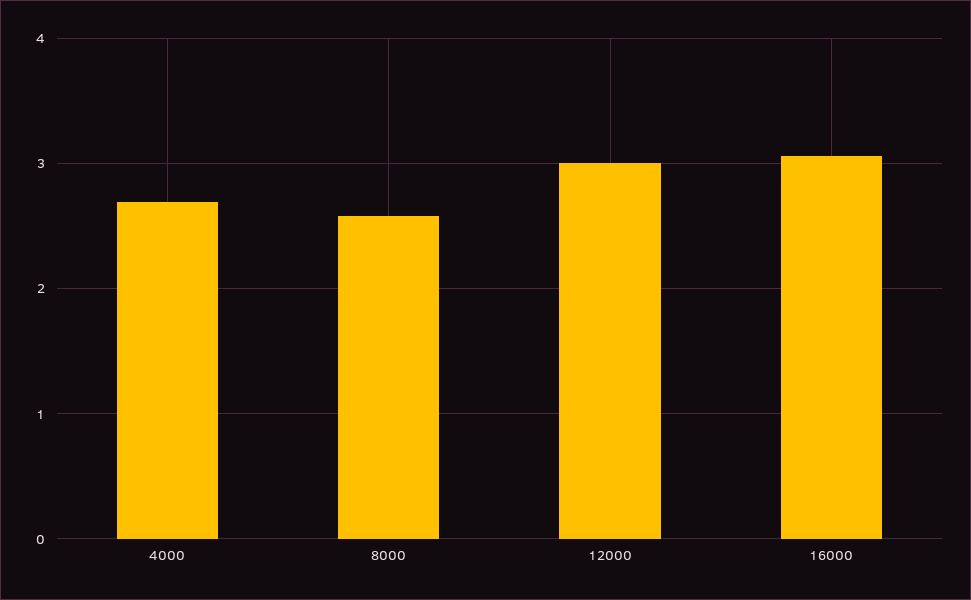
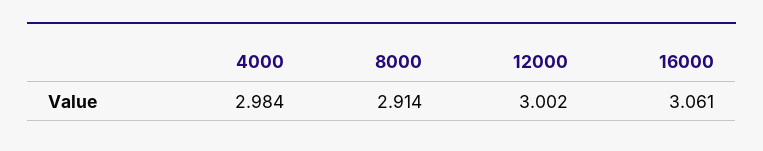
4000: 2.7 -> 2.984
8000: 2.6 -> 2.914

